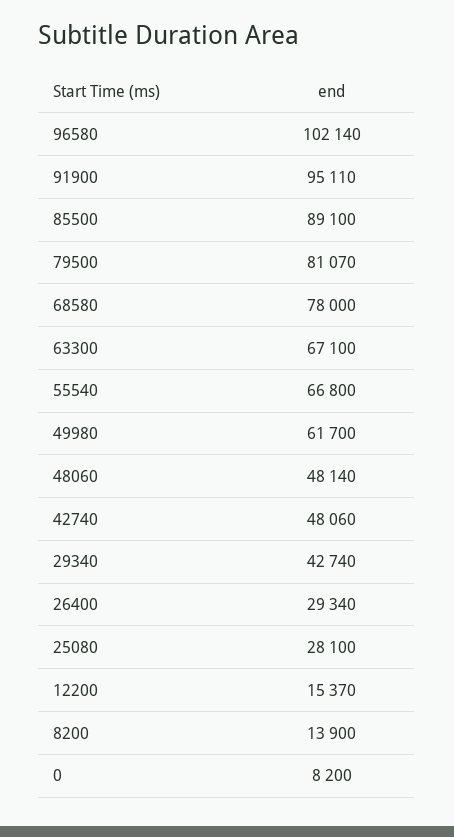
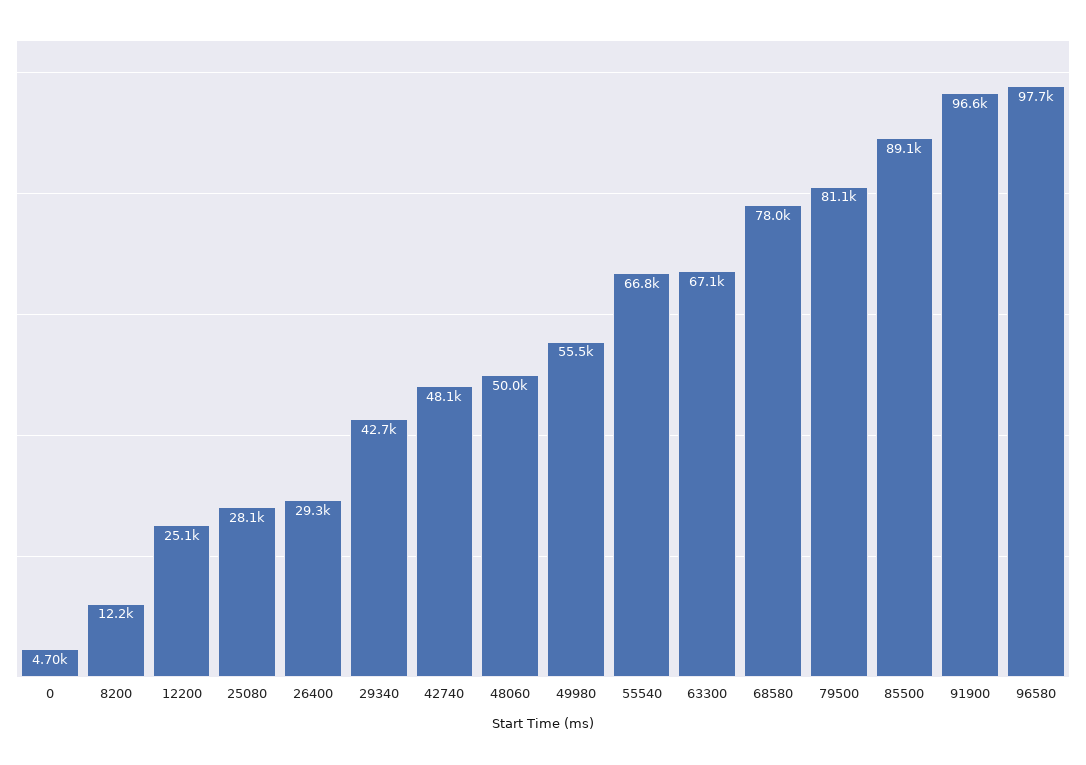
96580: 102140 -> 97700
91900: 95110 -> 96600
49980: 61700 -> 55500
48060: 48140 -> 50000
12200: 15370 -> 25100
8200: 13900 -> 12200
0: 8200 -> 4700

